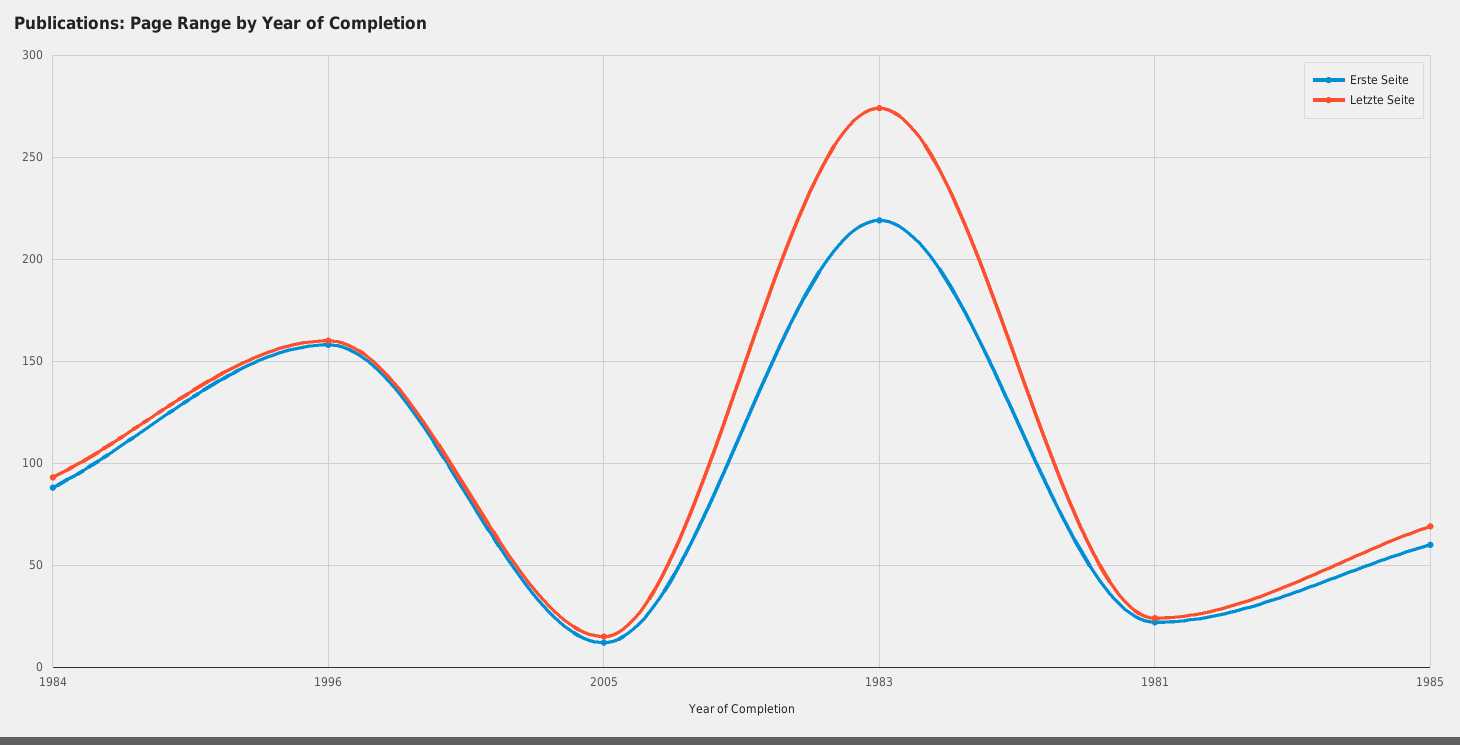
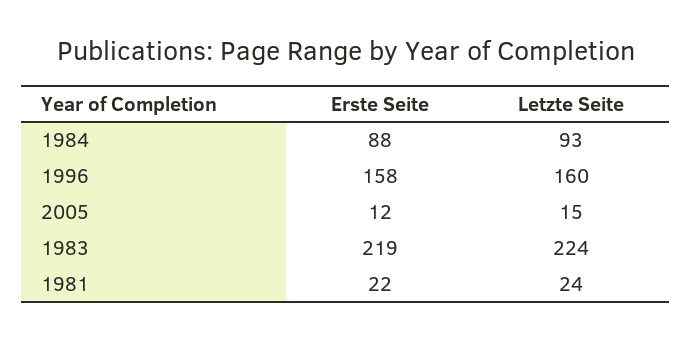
Letzte Seite, 1983: 275 -> 224
Erste Seite, 1985: 60 -> none
Letzte Seite, 1985: 70 -> none

